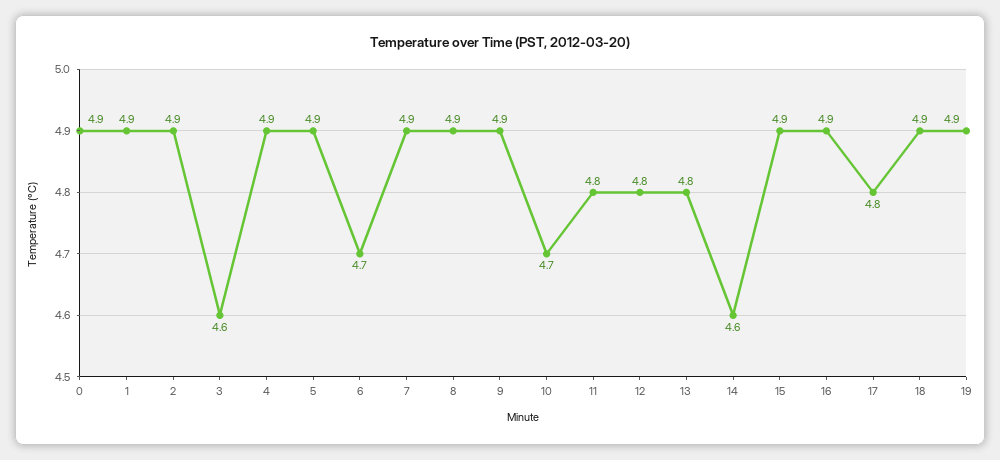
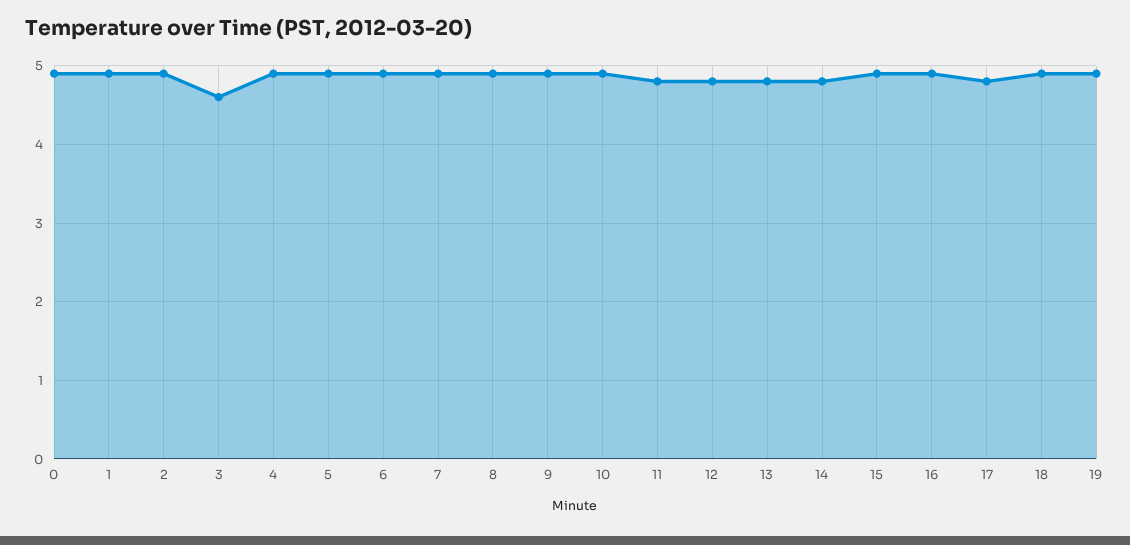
6: 4.7 -> 4.9
10: 4.7 -> 4.9
14: 4.6 -> 4.8

